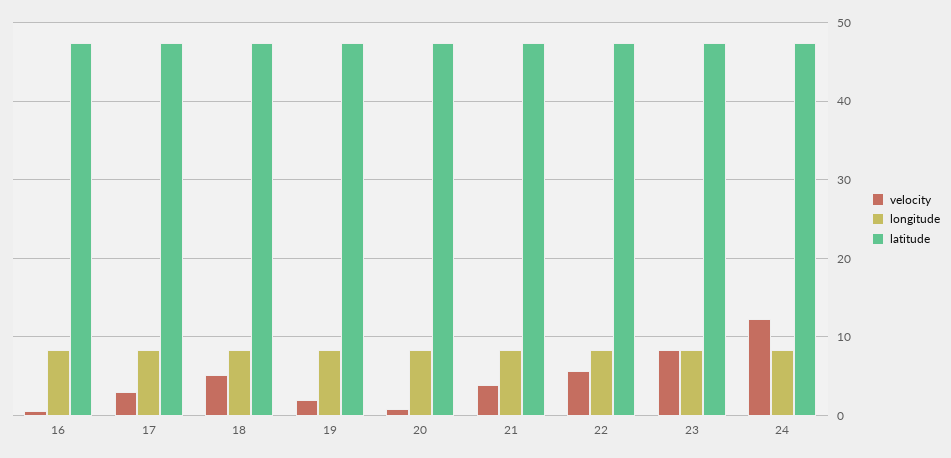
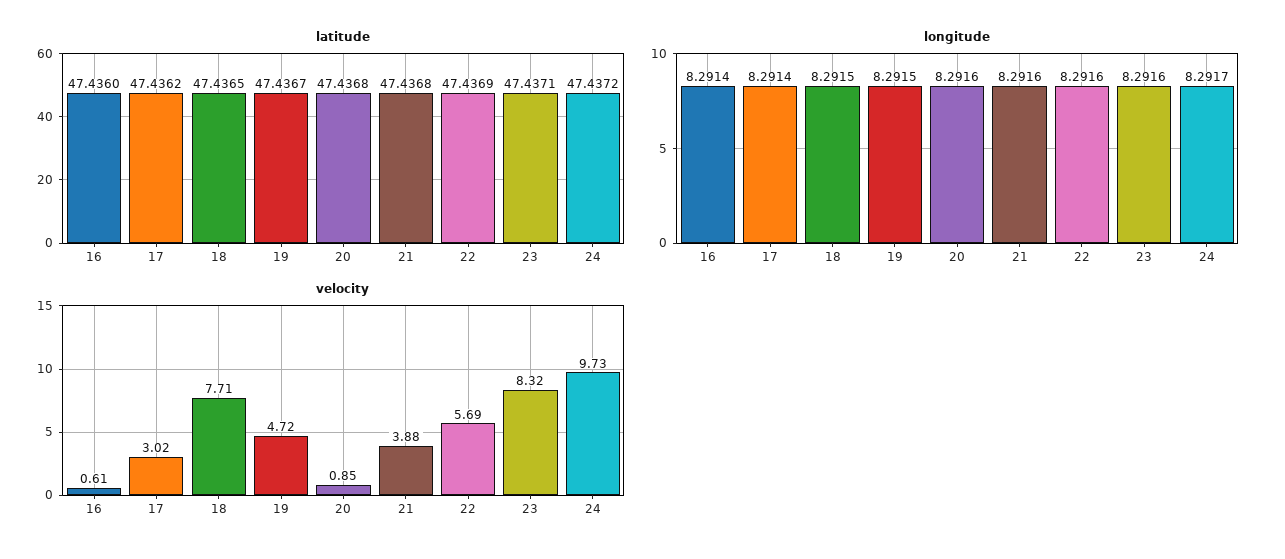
velocity, 18: 5 -> 7.71
velocity, 19: 2 -> 4.72
velocity, 24: 12 -> 9.73

